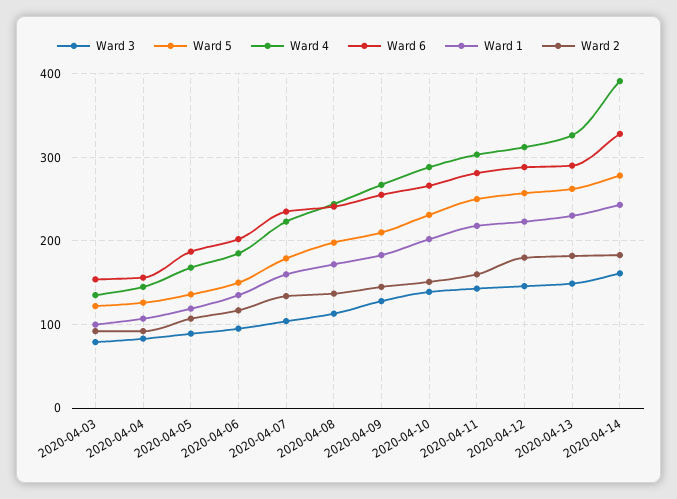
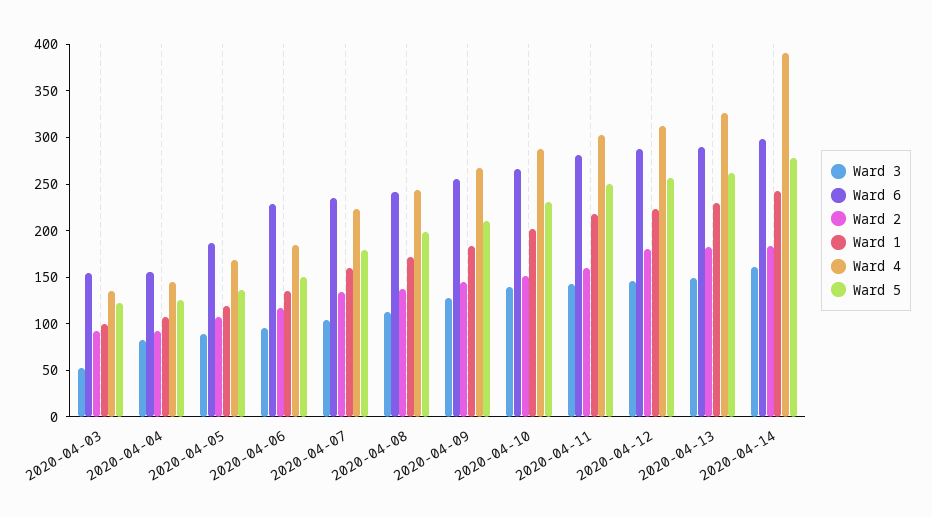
Ward 3, 2020-04-03: 80 -> 50
Ward 6, 2020-04-06: 200 -> 230
Ward 6, 2020-04-14: 330 -> 300

